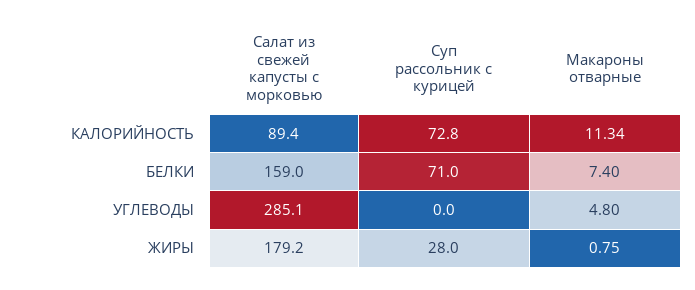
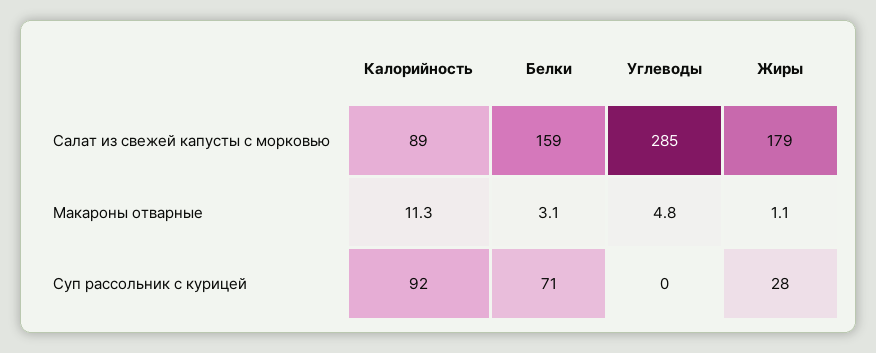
Суп рассольник с курицей, КАЛОРИЙНОСТЬ: 72.8 -> 92
Макароны отварные, БЕЛКИ: 7.4 -> 3.1
Макароны отварные, ЖИРЫ: 0.75 -> 1.1

